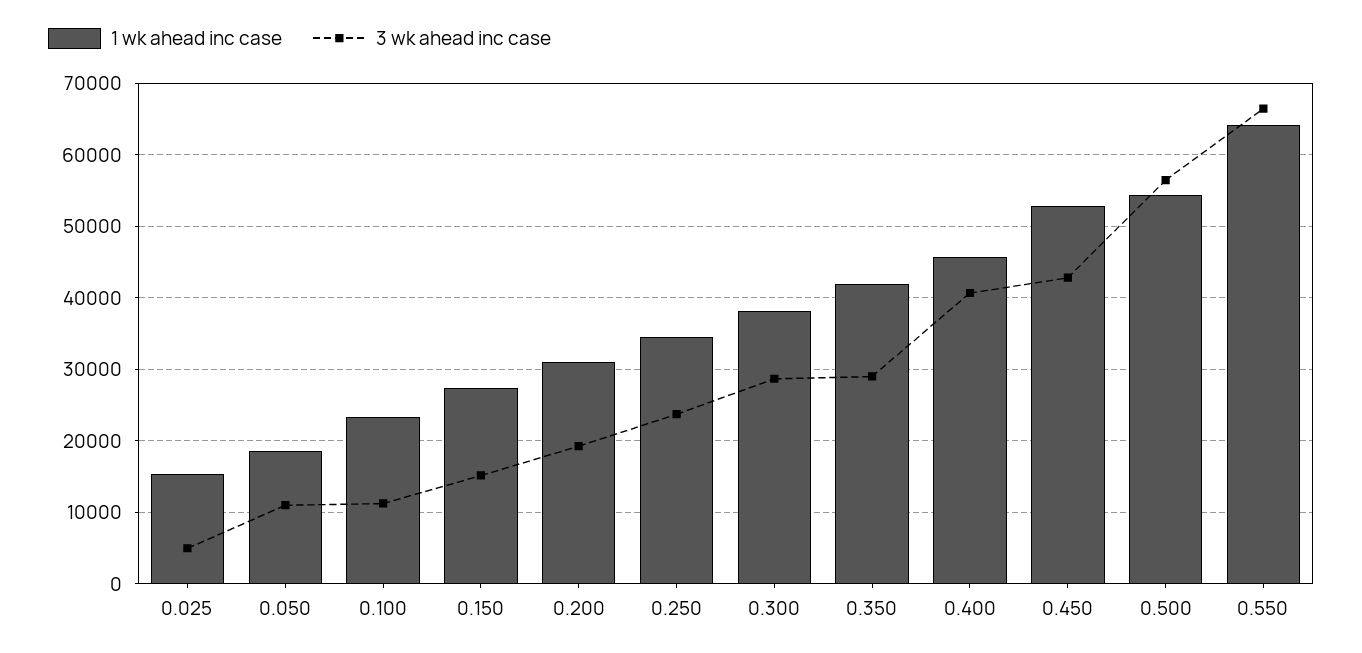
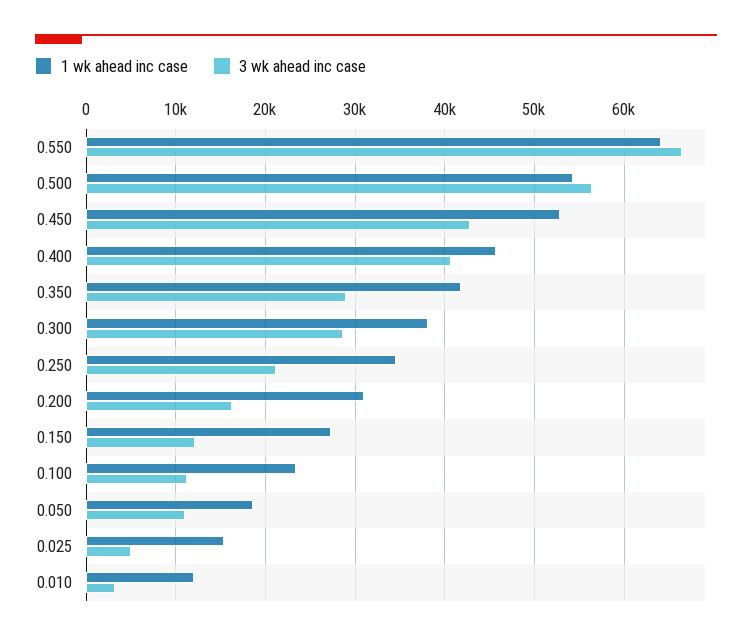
3 wk ahead inc case, 0.150: 15000 -> 12000
3 wk ahead inc case, 0.200: 19000 -> 16000
3 wk ahead inc case, 0.250: 24000 -> 21000
1 wk ahead inc case, 0.010: none -> 12000
3 wk ahead inc case, 0.010: none -> 3000

